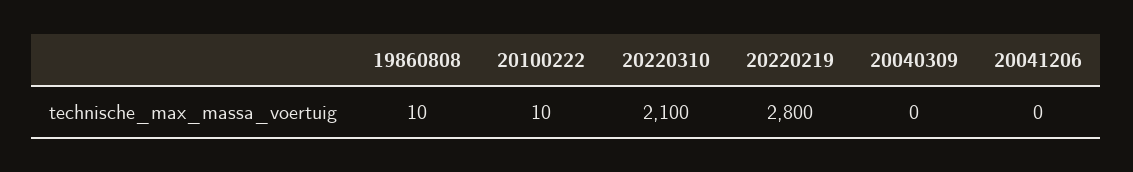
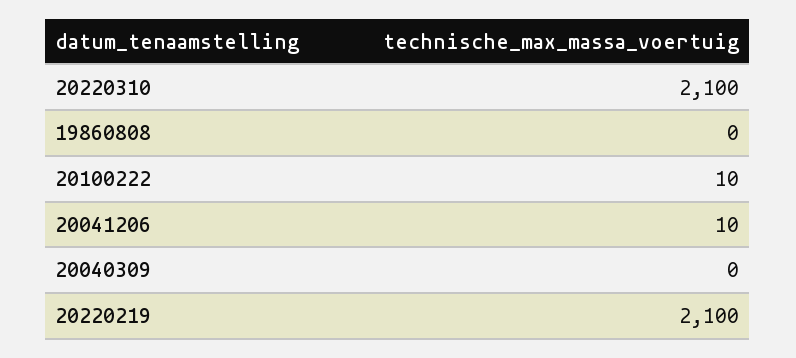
19860808: 10 -> 0
20220219: 2800 -> 2100
20041206: 0 -> 10

